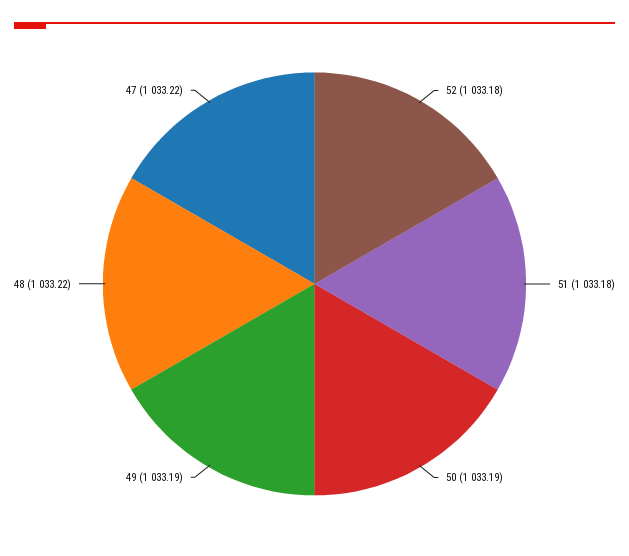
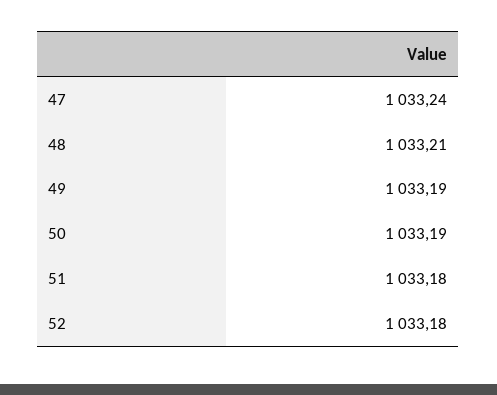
48: 1033.22 -> 1033.21
47: 1033.22 -> 1033.24

